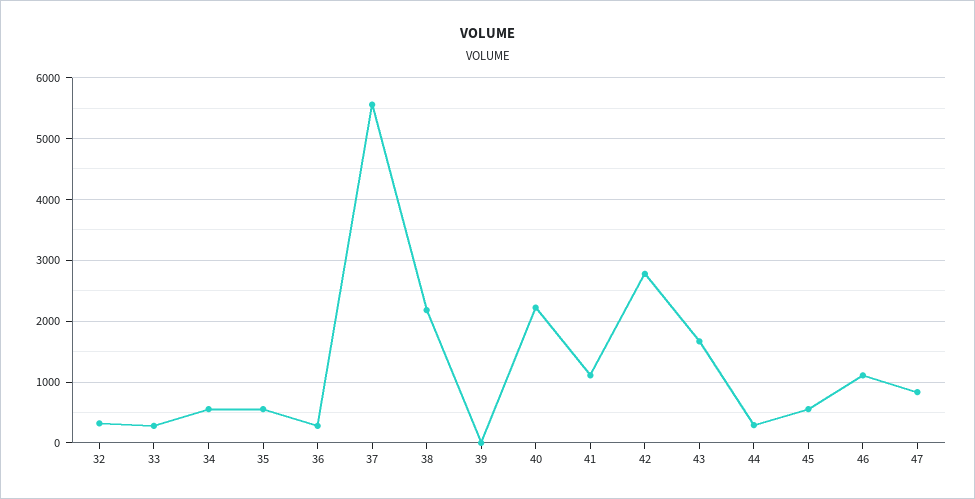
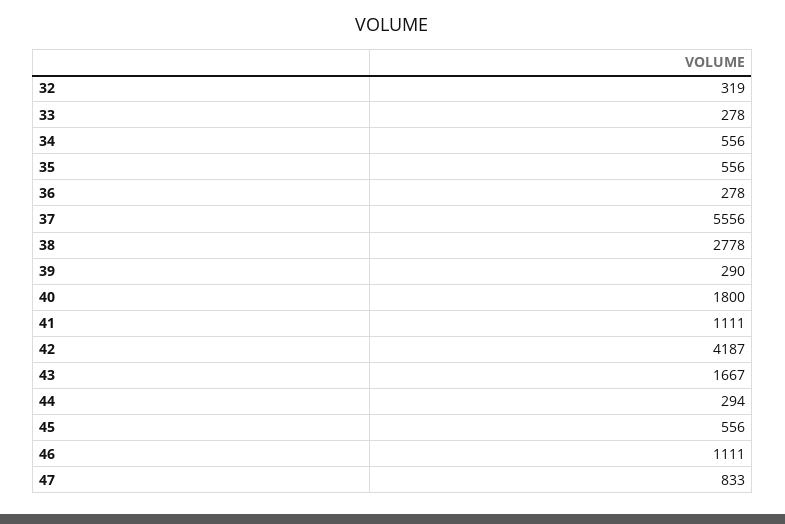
38: 2200 -> 2778
39: 0 -> 290
40: 2200 -> 1800
42: 2800 -> 4187

